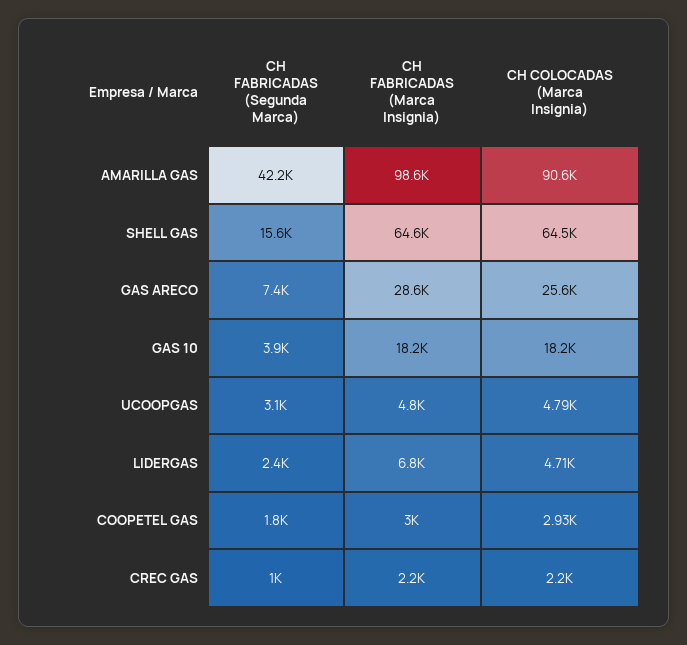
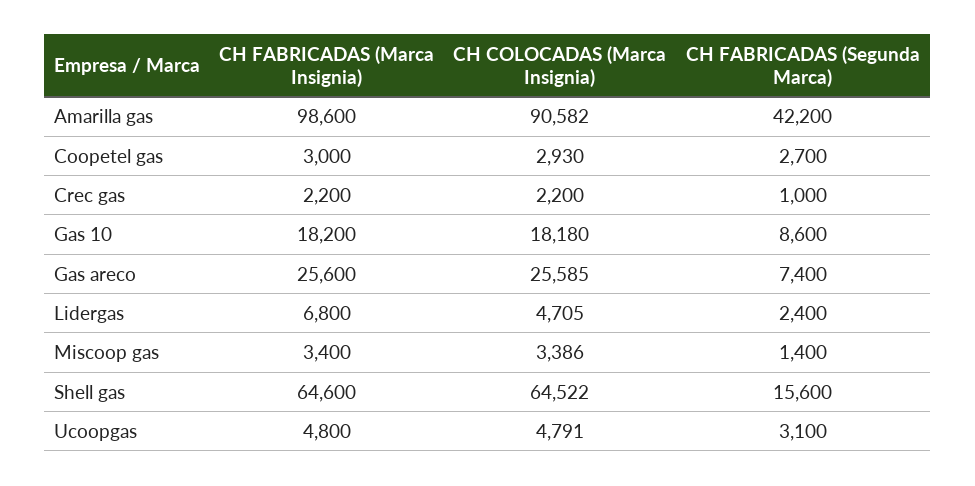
CH FABRICADAS (Marca Insignia), GAS ARECO: 28600 -> 25600
CH FABRICADAS (Segunda Marca), GAS 10: 3900 -> 8600
CH FABRICADAS (Segunda Marca), COOPETEL GAS: 1800 -> 2700
CH FABRICADAS (Marca Insignia), Miscoop gas: none -> 3400
CH COLOCADAS (Marca Insignia), Miscoop gas: none -> 3386
CH FABRICADAS (Segunda Marca), Miscoop gas: none -> 1400

